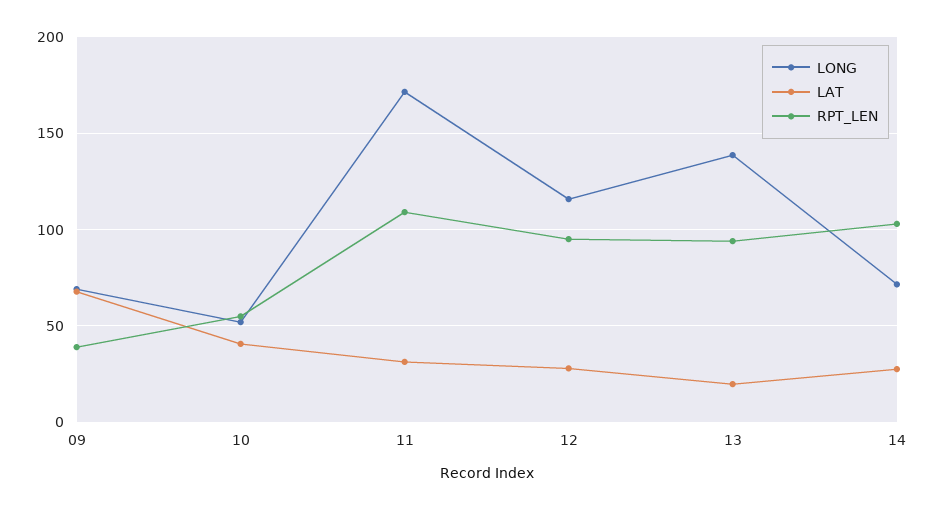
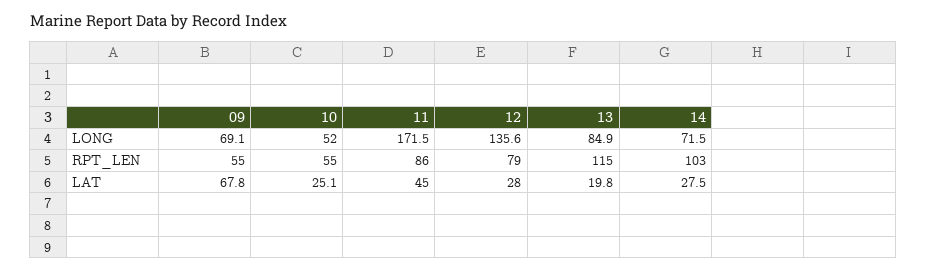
RPT_LEN, 09: 40 -> 55
LAT, 10: 40 -> 25.1
LAT, 11: 30 -> 45
RPT_LEN, 11: 110 -> 86
LONG, 12: 115 -> 135.6
RPT_LEN, 12: 95 -> 79
LONG, 13: 140 -> 84.9
RPT_LEN, 13: 95 -> 115

